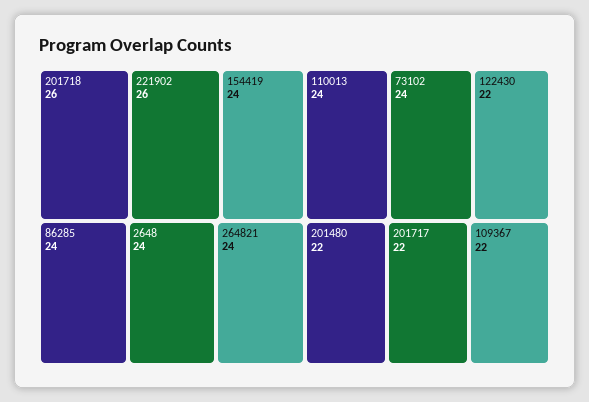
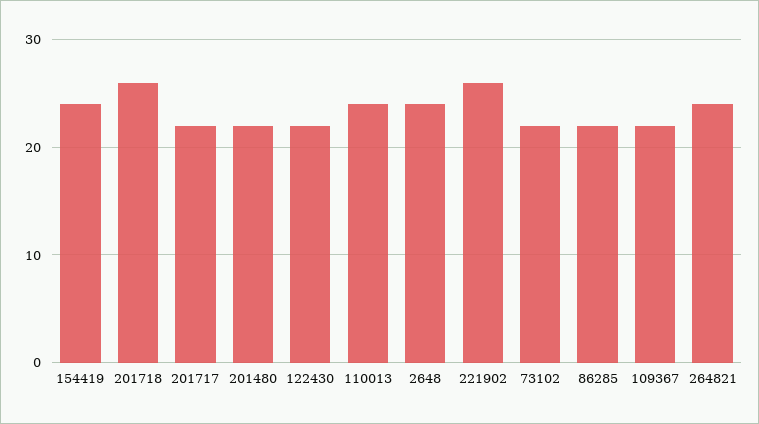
86285: 24 -> 22
73102: 24 -> 22

